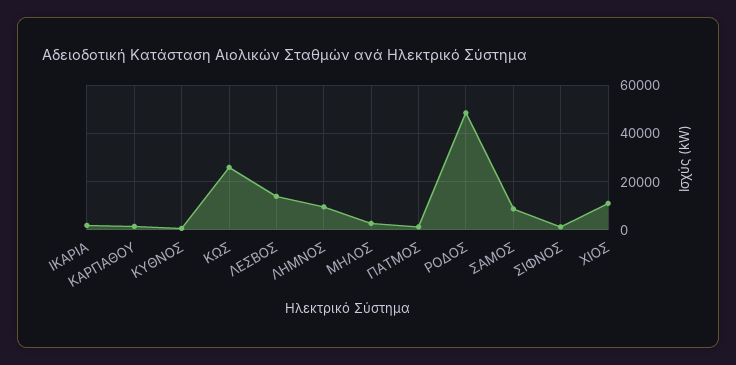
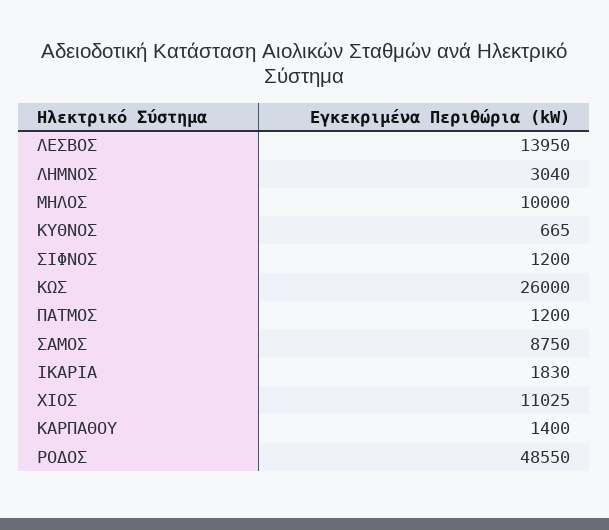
ΛΗΜΝΟΣ: 10000 -> 3040
ΜΗΛΟΣ: 2500 -> 10000

